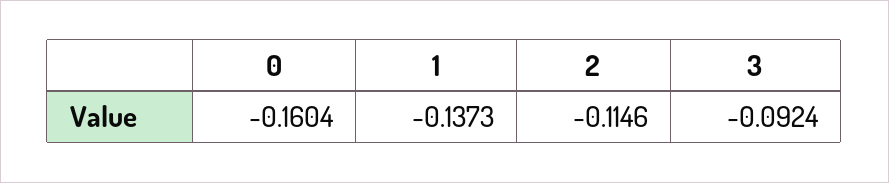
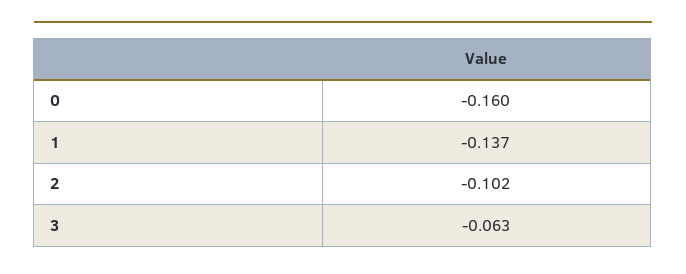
2: -0.1146 -> -0.102
3: -0.0924 -> -0.063

